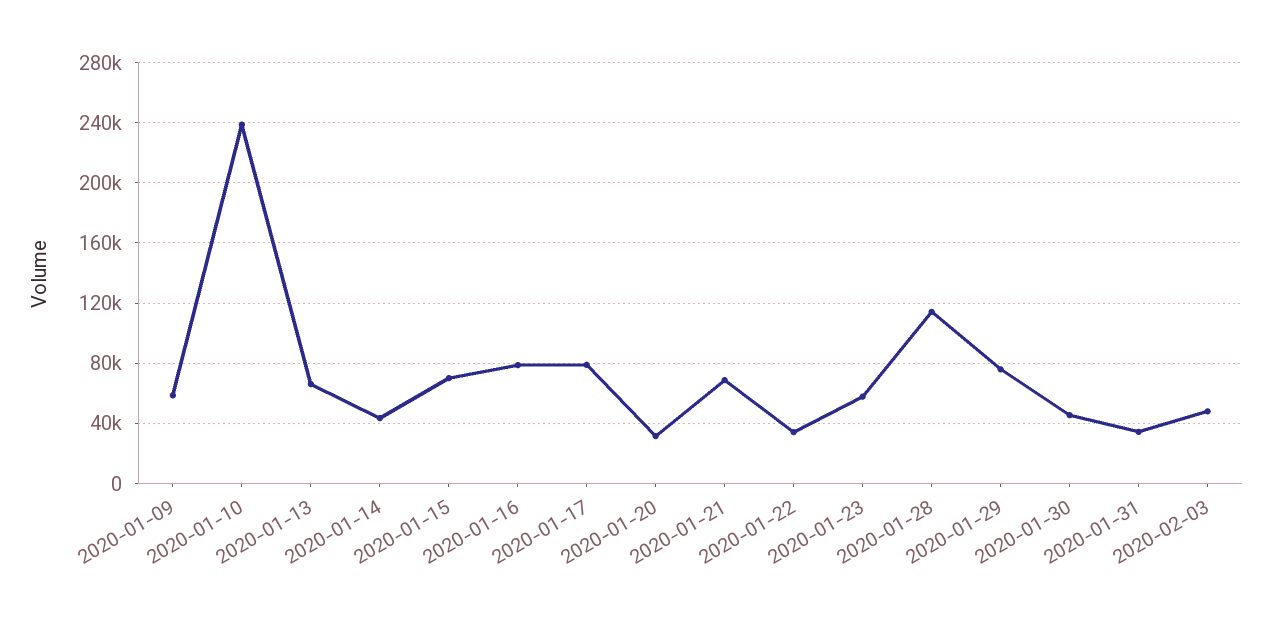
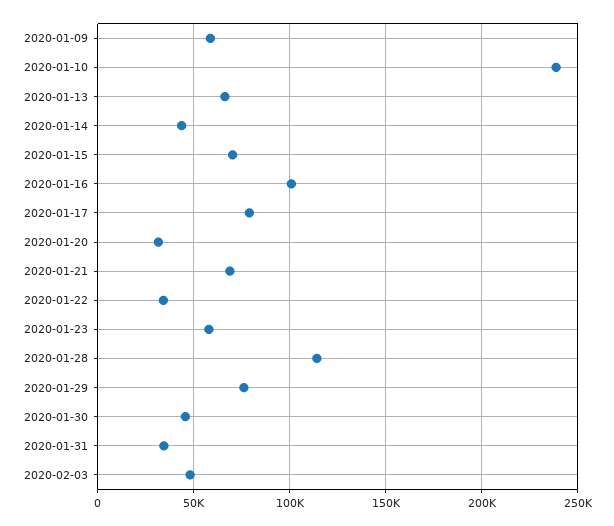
2020-01-16: 80000 -> 100000

